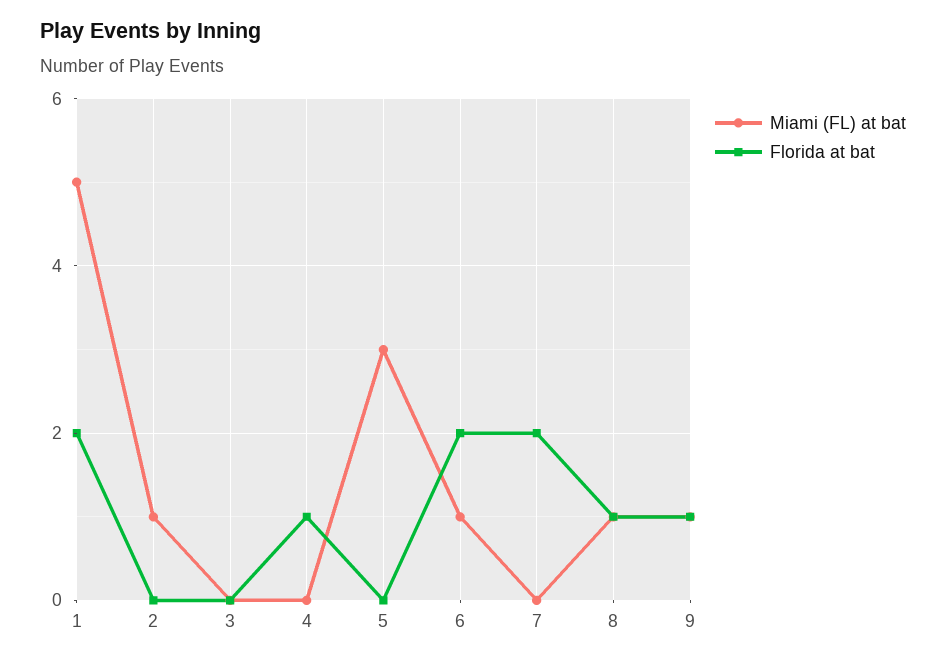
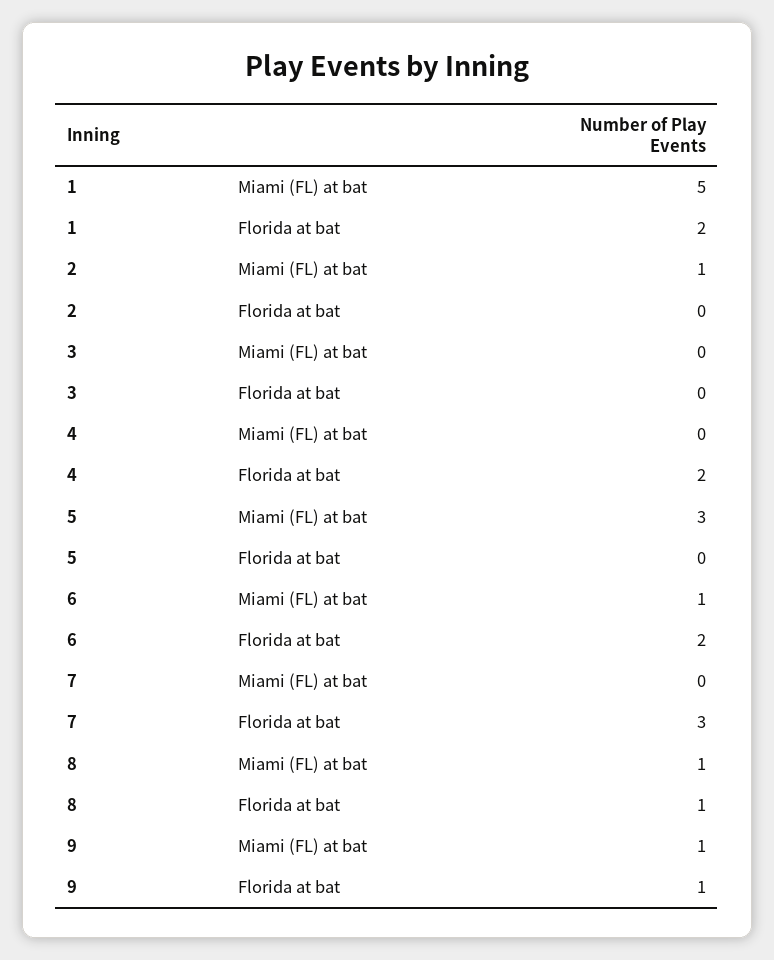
Florida at bat, 4: 1 -> 2
Florida at bat, 7: 2 -> 3

